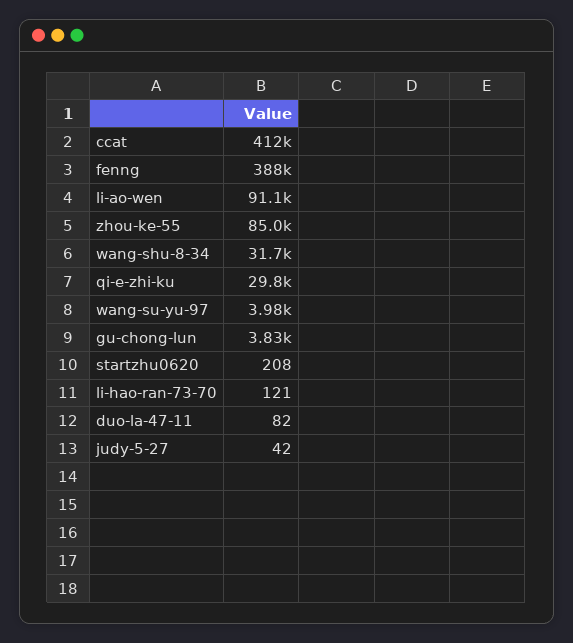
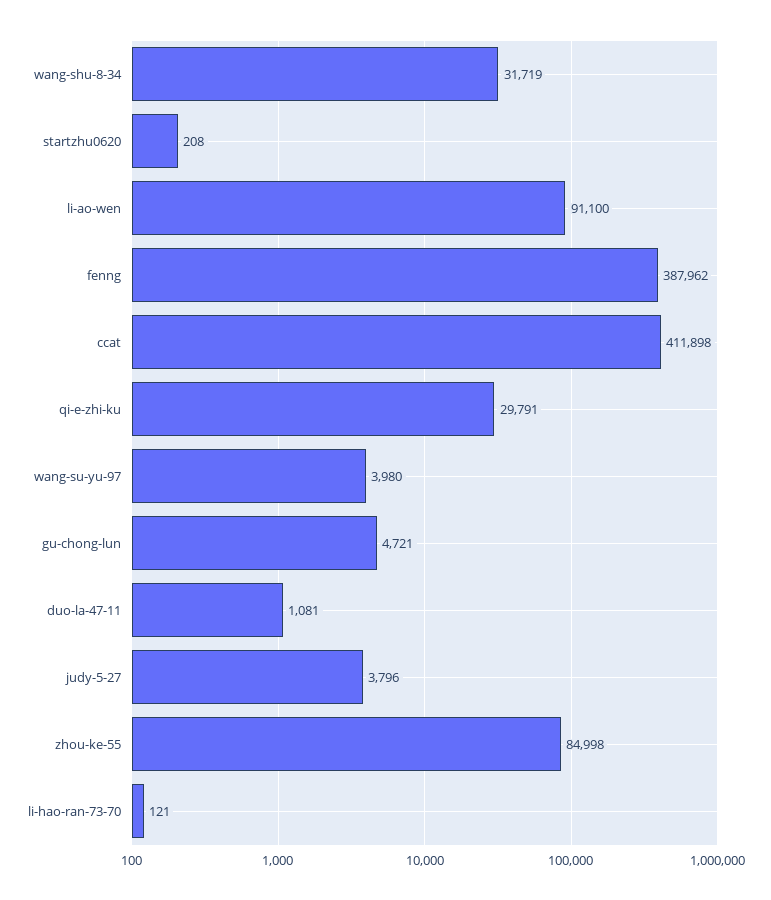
gu-chong-lun: 3830 -> 4721
duo-la-47-11: 82 -> 1081
judy-5-27: 42 -> 3796

